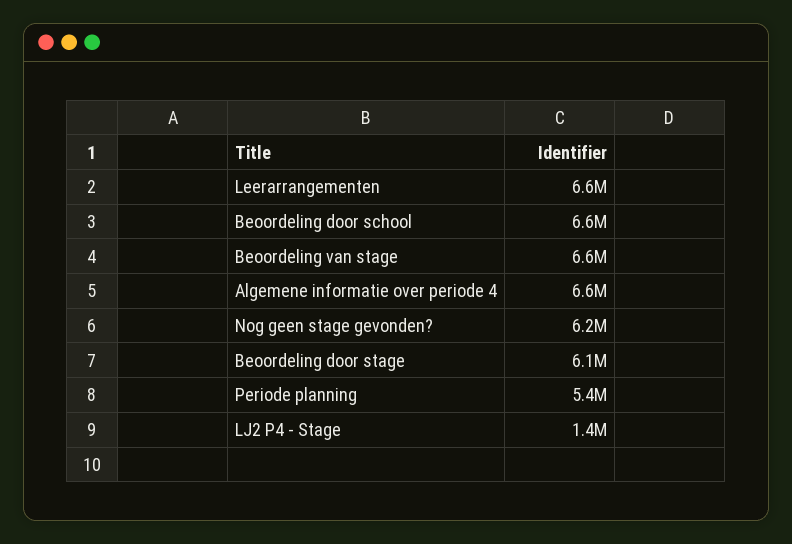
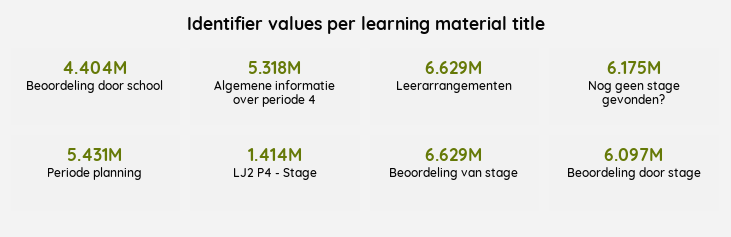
Beoordeling door school: 6600000 -> 4404000
Algemene informatie over periode 4: 6600000 -> 5318000

